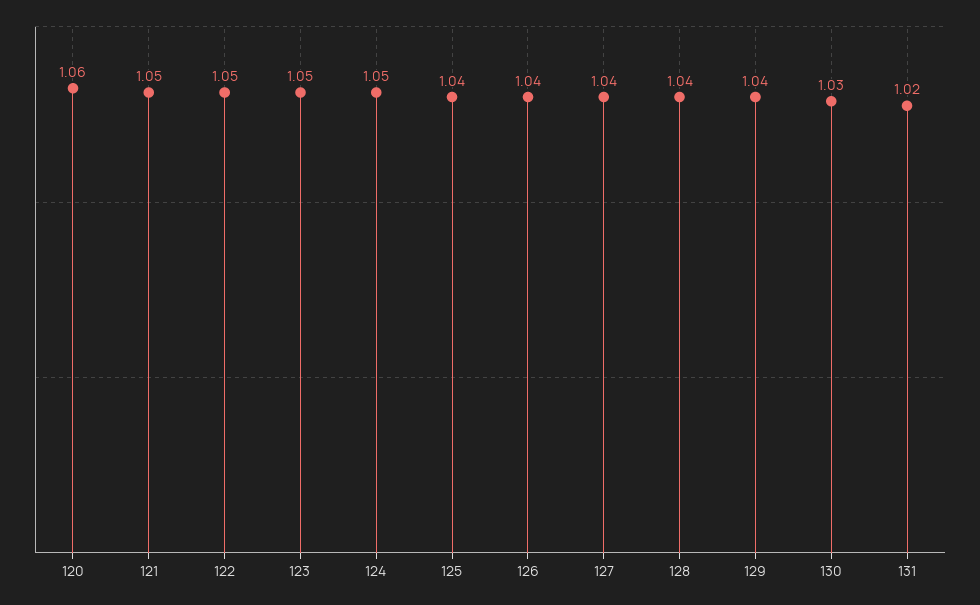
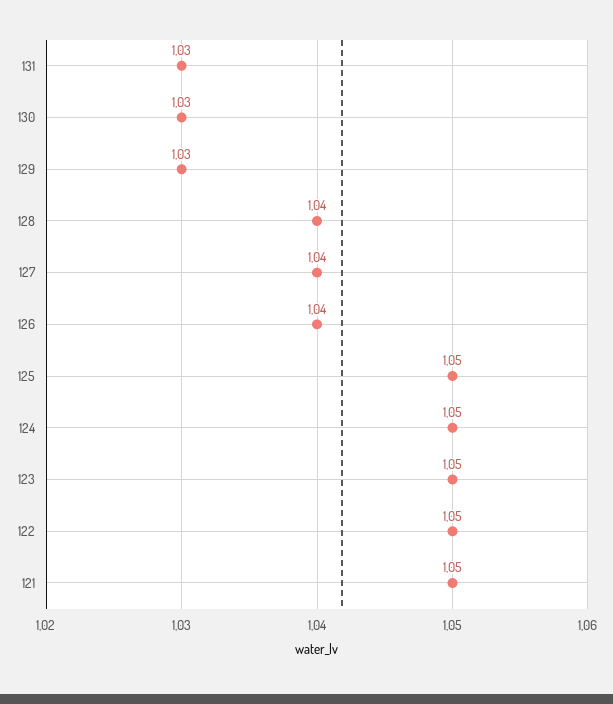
120: 1.06 -> none
125: 1.04 -> 1.05
129: 1.04 -> 1.03
131: 1.02 -> 1.03

